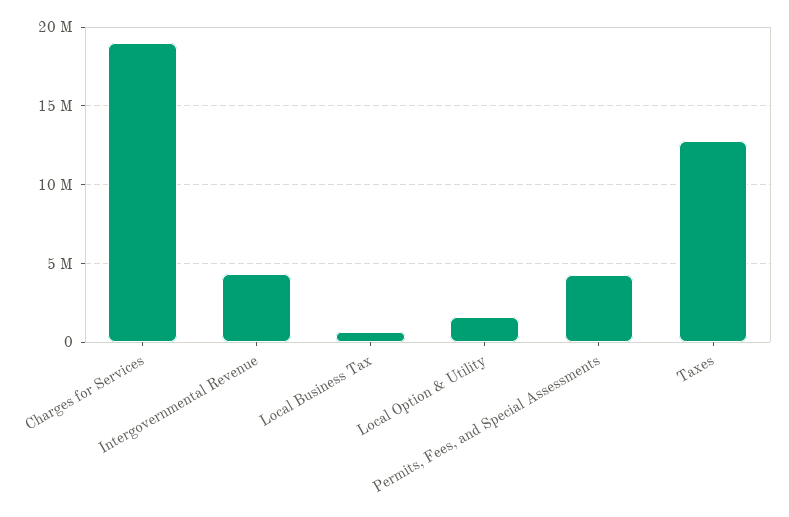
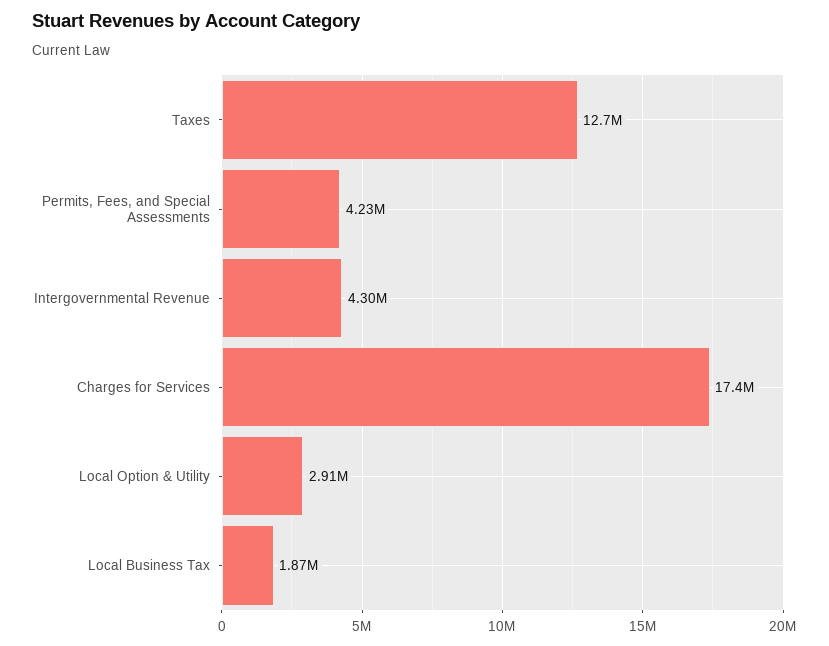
Charges for Services: 19000000 -> 17400000
Local Business Tax: 500000 -> 1870000
Local Option & Utility: 1500000 -> 2910000

